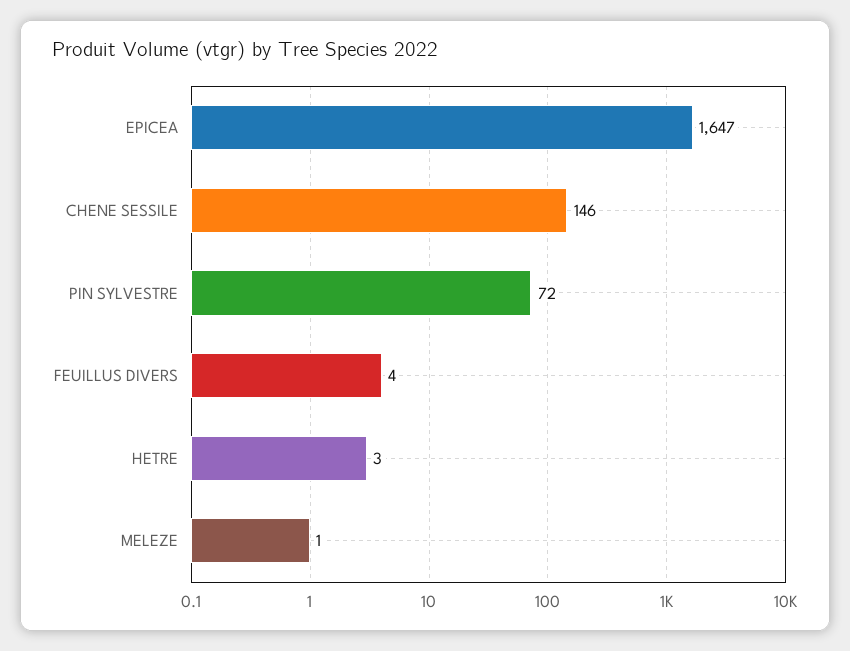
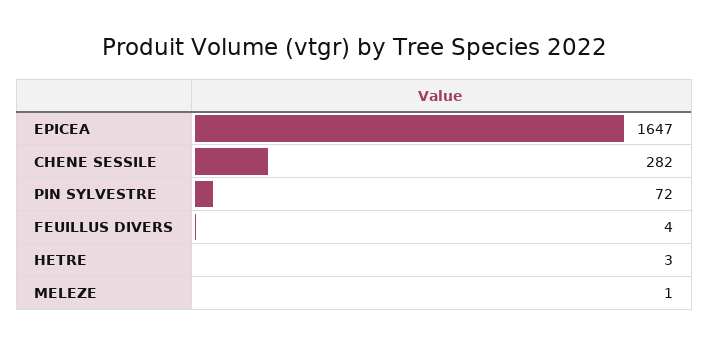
CHENE SESSILE: 146 -> 282

